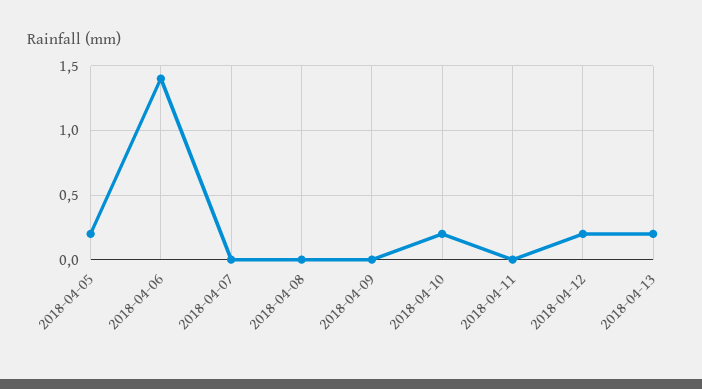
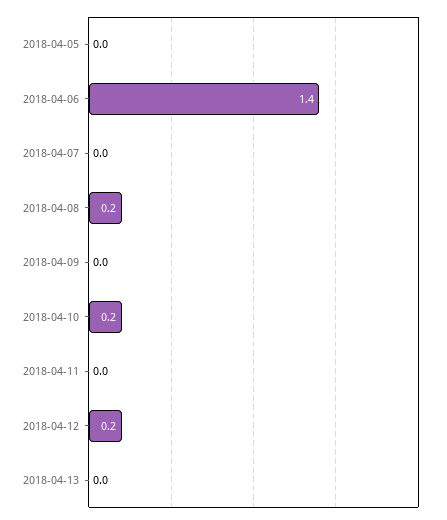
2018-04-05: 0.2 -> 0
2018-04-08: 0 -> 0.2
2018-04-13: 0.2 -> 0

